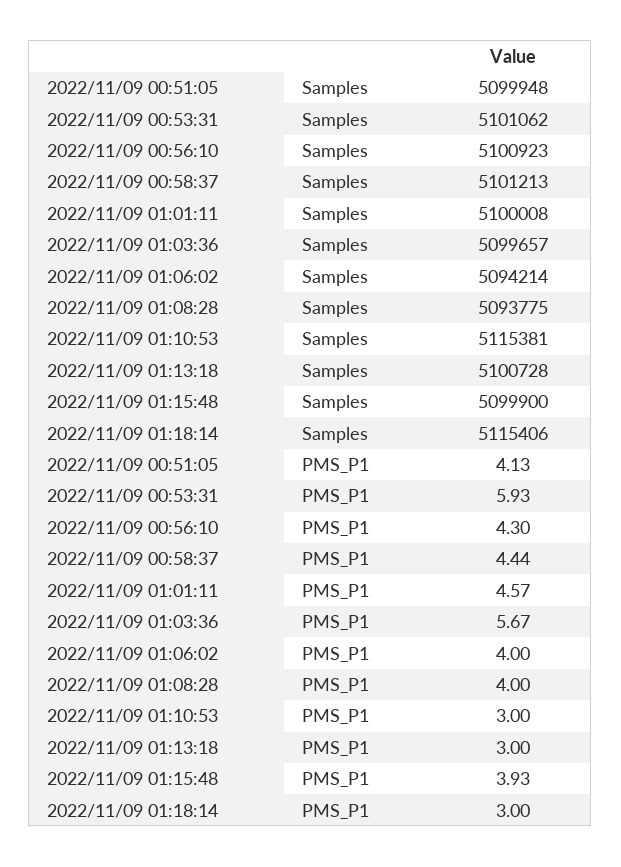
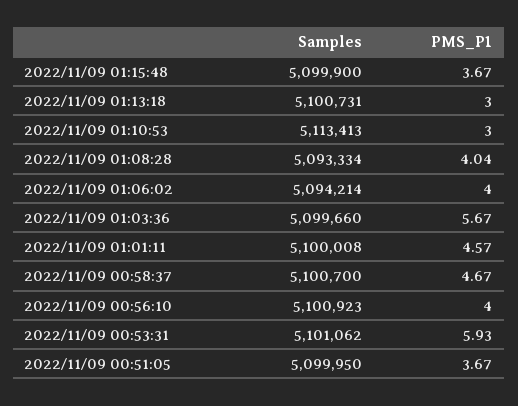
2022/11/09 00:51:05, Samples: 5099948 -> 5099950
2022/11/09 00:58:37, Samples: 5101213 -> 5100700
2022/11/09 01:03:36, Samples: 5099657 -> 5099660
2022/11/09 01:08:28, Samples: 5093775 -> 5093334
2022/11/09 01:10:53, Samples: 5115381 -> 5113413
2022/11/09 01:13:18, Samples: 5100728 -> 5100731
2022/11/09 01:18:14, Samples: 5115406 -> none
2022/11/09 00:51:05, PMS_P1: 4.13 -> 3.67
2022/11/09 00:56:10, PMS_P1: 4.3 -> 4
2022/11/09 00:58:37, PMS_P1: 4.44 -> 4.67
2022/11/09 01:08:28, PMS_P1: 4 -> 4.04
2022/11/09 01:15:48, PMS_P1: 3.93 -> 3.67
2022/11/09 01:18:14, PMS_P1: 3 -> none

